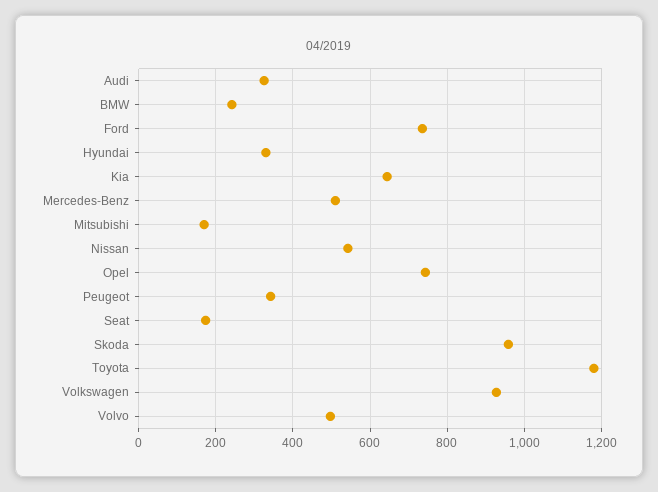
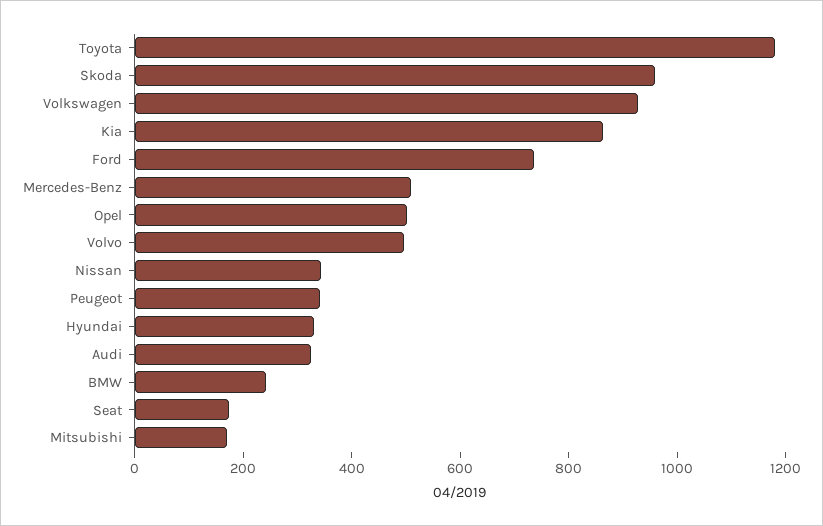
Kia: 640 -> 850
Nissan: 540 -> 350
Opel: 740 -> 500

